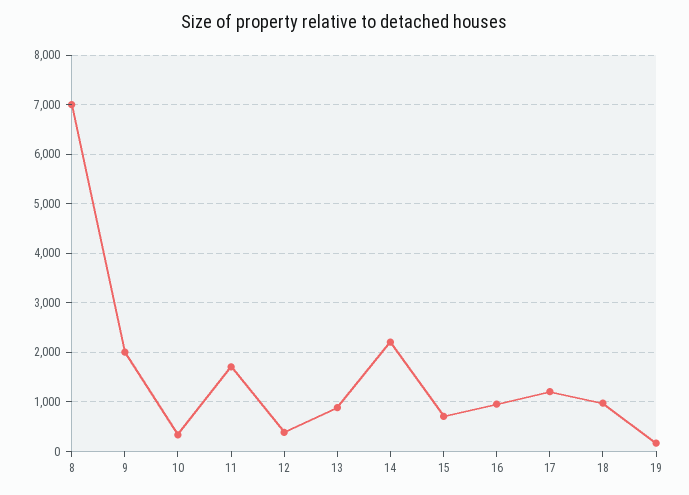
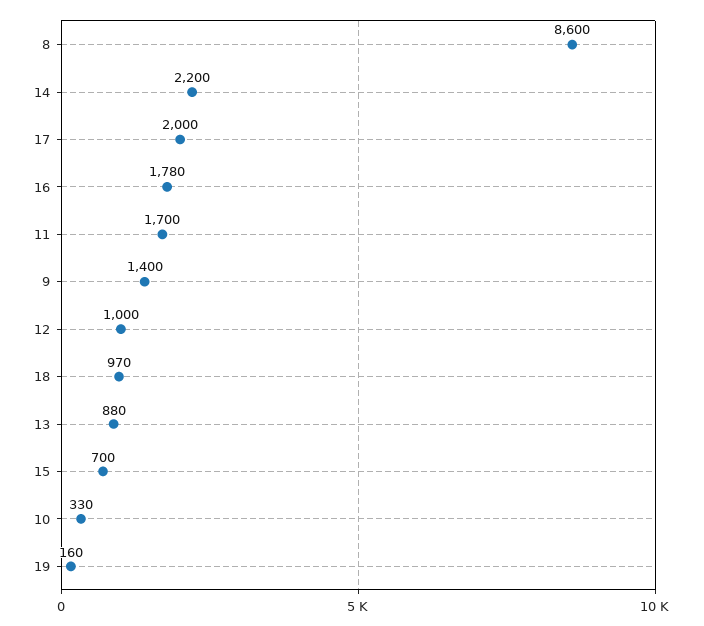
8: 7000 -> 8600
9: 2000 -> 1400
12: 400 -> 1000
16: 1000 -> 1780
17: 1200 -> 2000

